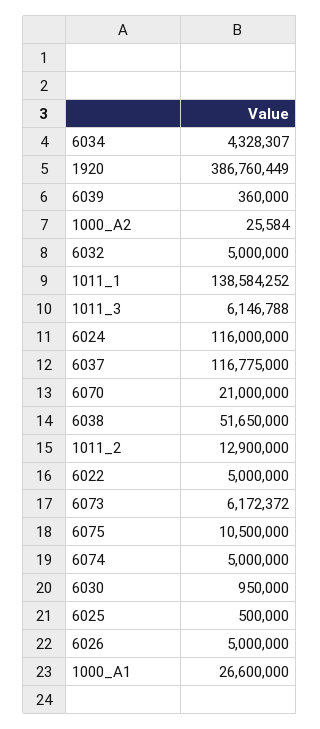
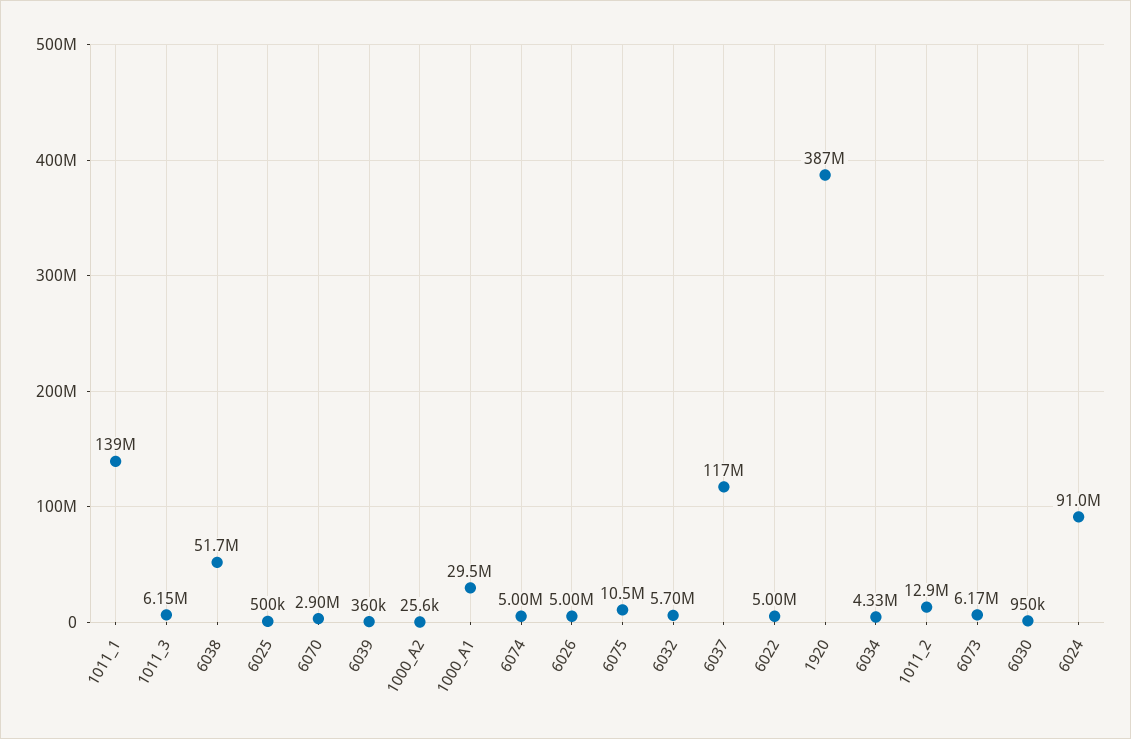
6032: 5000000 -> 5700000
6024: 116000000 -> 91000000
6070: 21000000 -> 2900000
1000_A1: 26600000 -> 29500000

